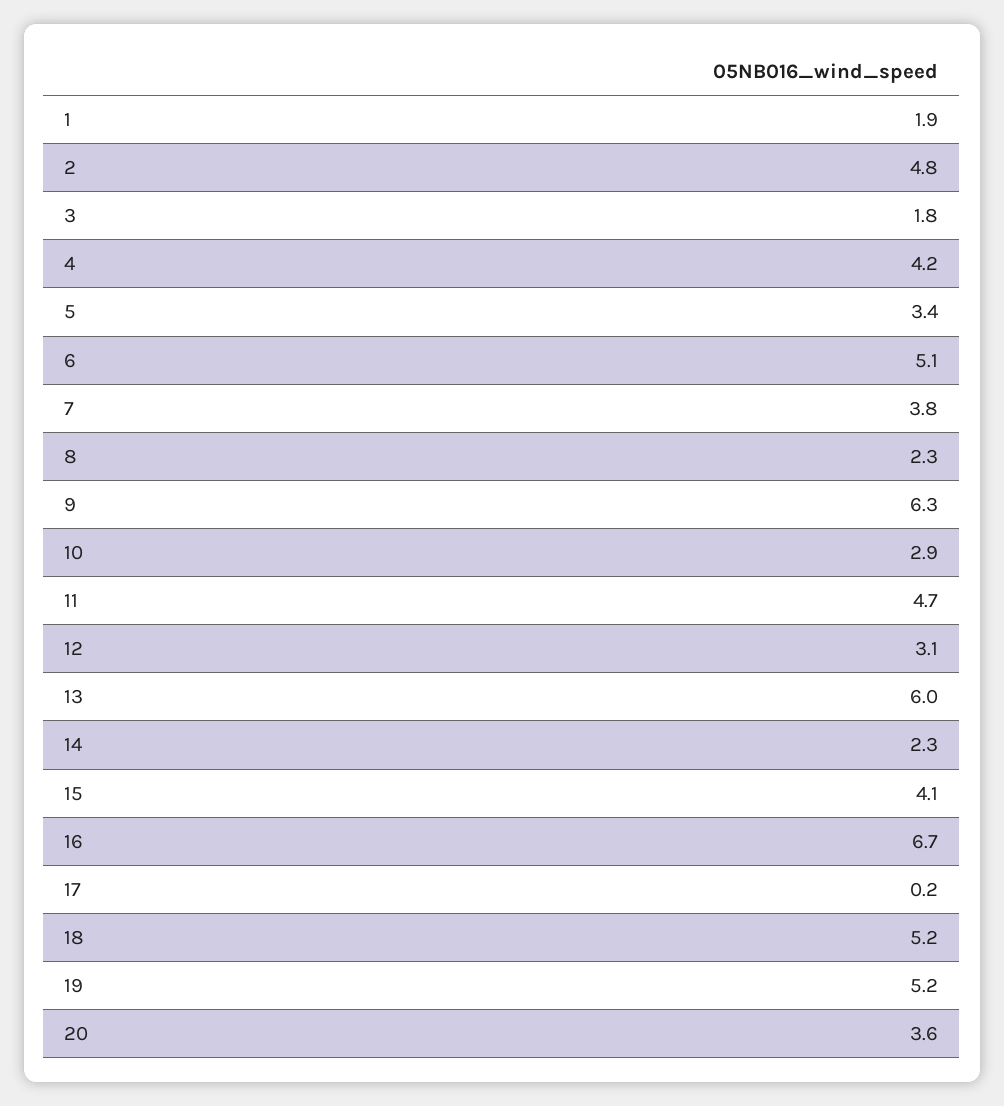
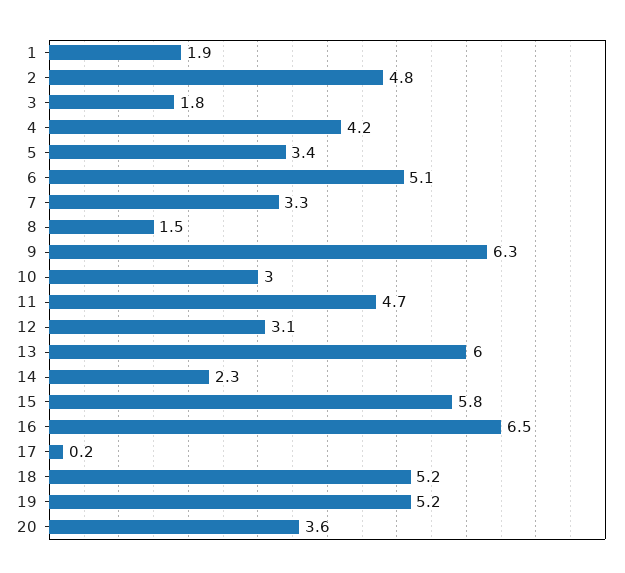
7: 3.8 -> 3.3
8: 2.3 -> 1.5
10: 2.9 -> 3
15: 4.1 -> 5.8
16: 6.7 -> 6.5

